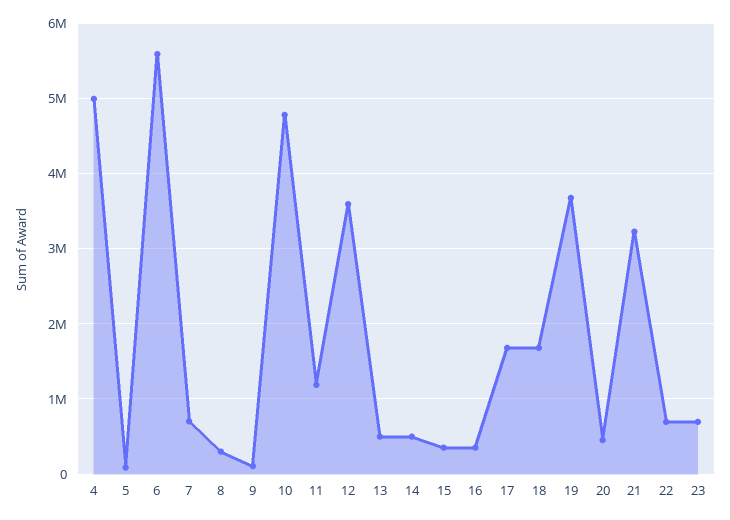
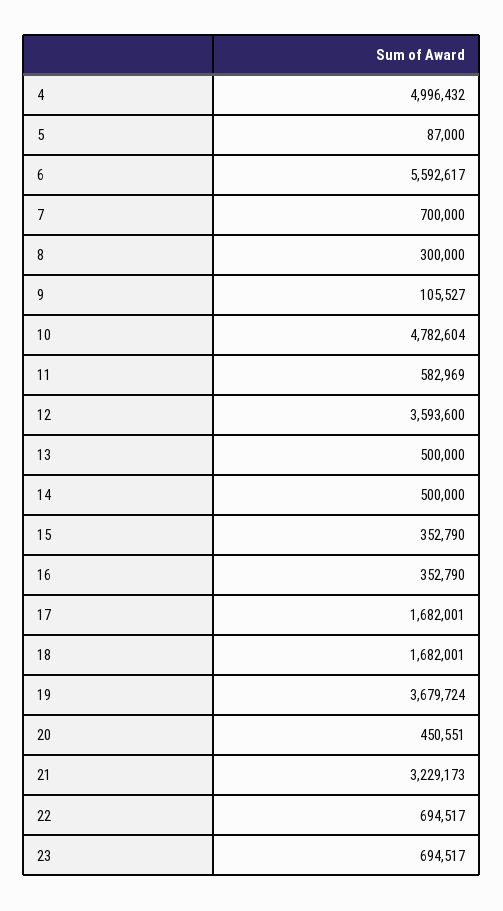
11: 1200000 -> 582969

